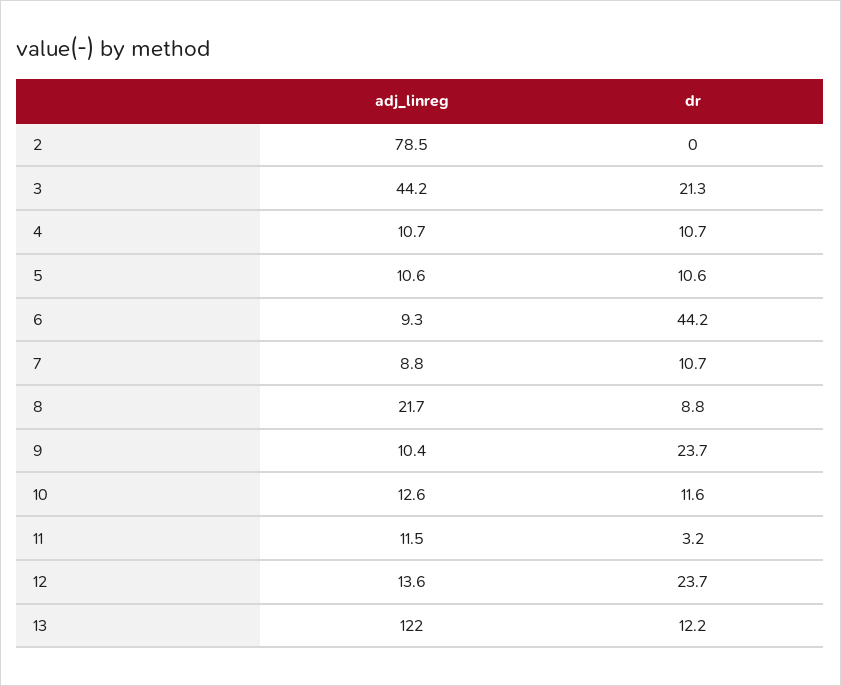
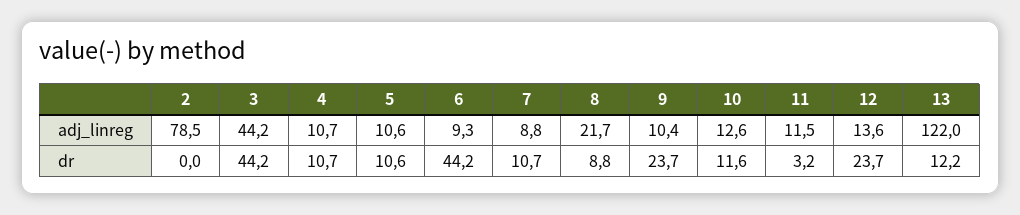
dr, 3: 21.3 -> 44.2

